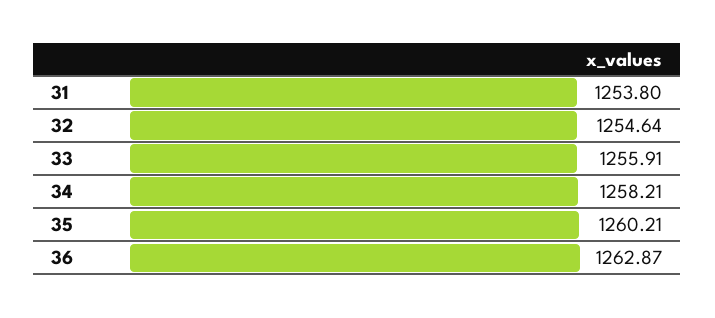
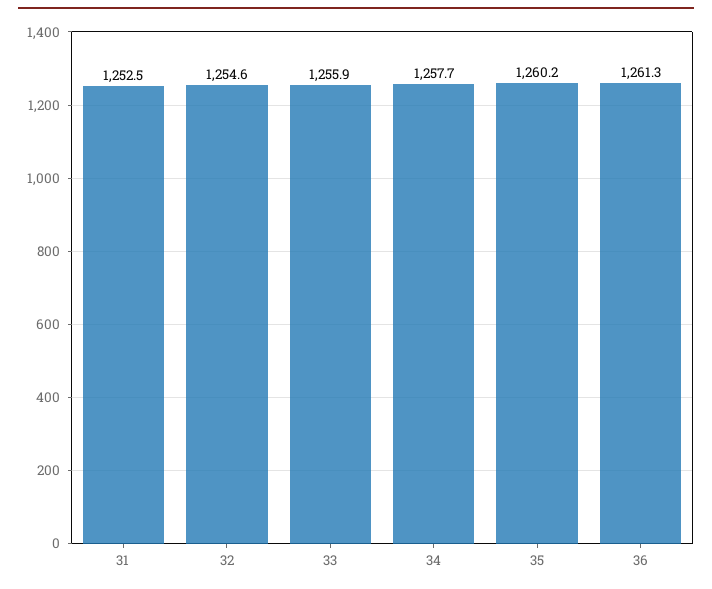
31: 1253.8 -> 1252.5
34: 1258.21 -> 1257.7
36: 1262.87 -> 1261.3

